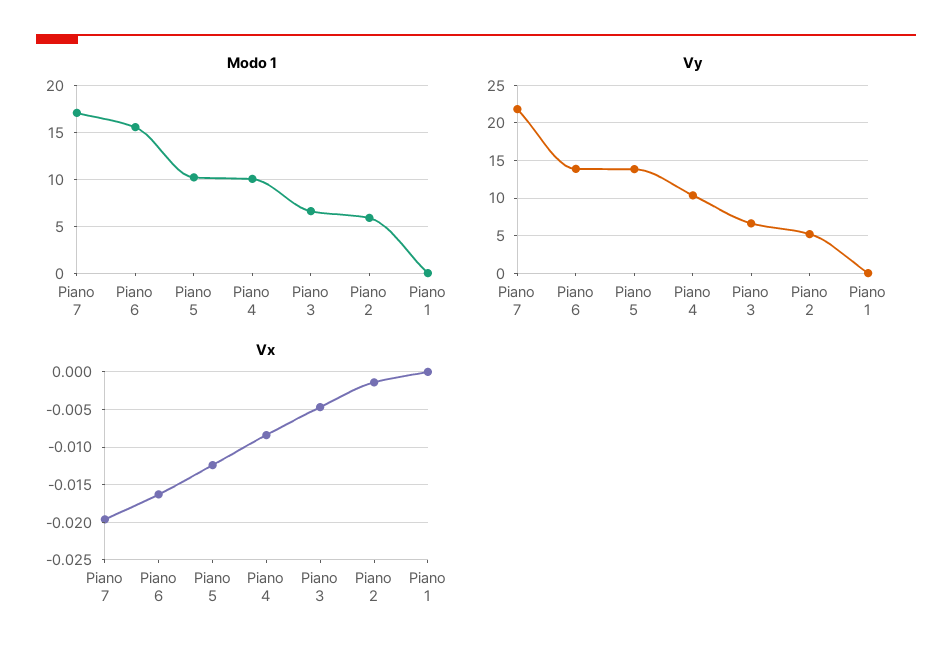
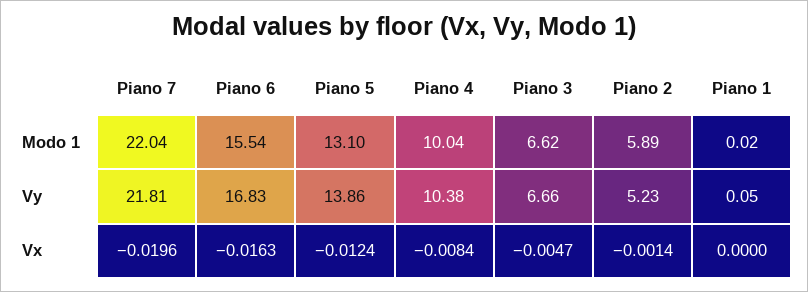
Modo 1, Piano 7: 17 -> 22.04
Modo 1, Piano 5: 10 -> 13.1
Vy, Piano 6: 14 -> 16.83

